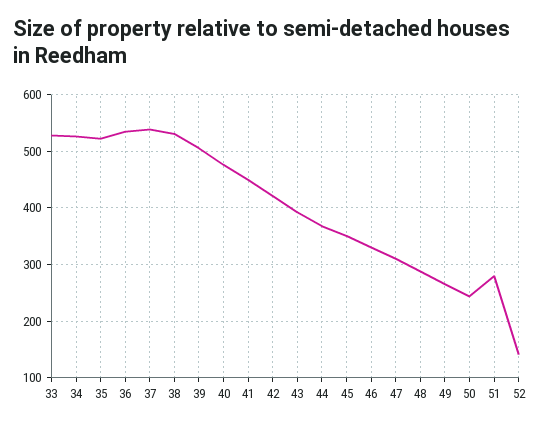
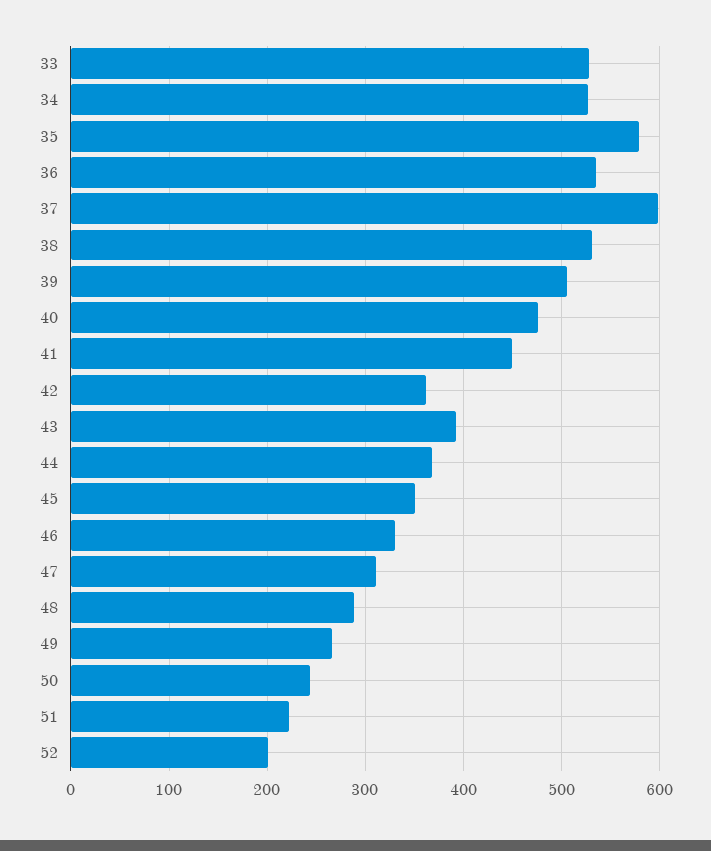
35: 520 -> 580
37: 540 -> 600
42: 420 -> 360
51: 280 -> 220
52: 140 -> 200

